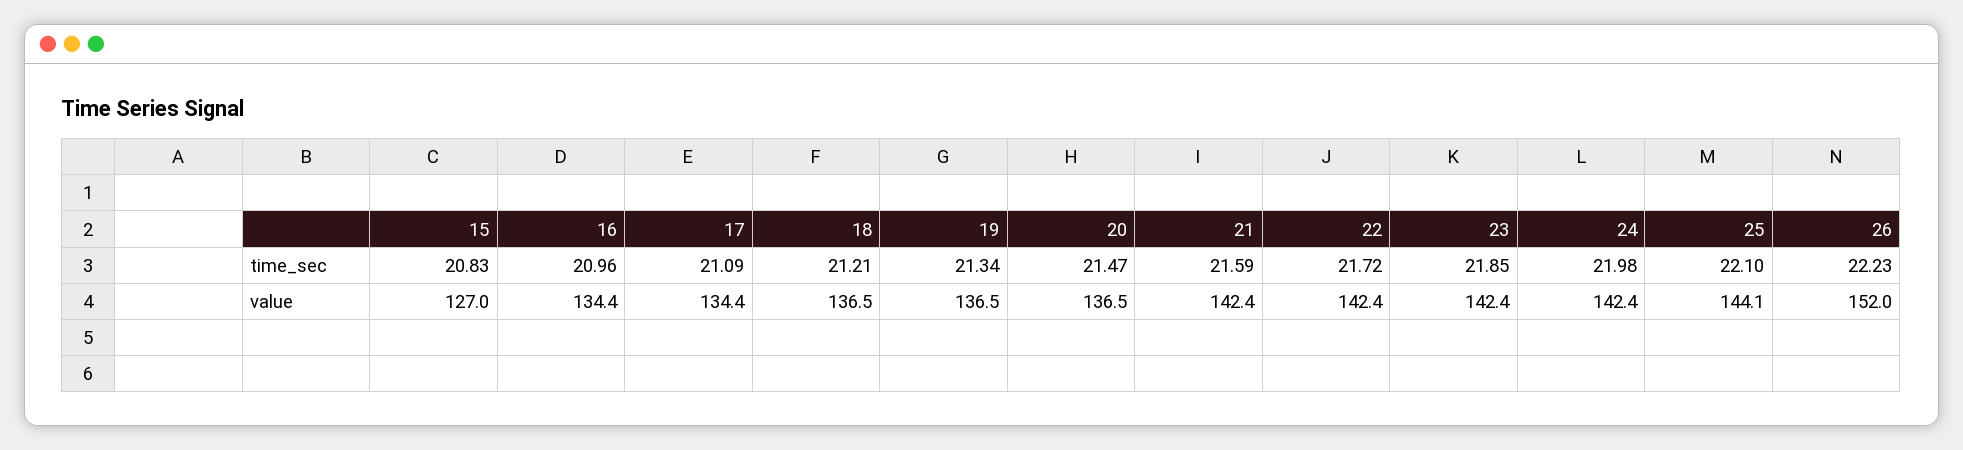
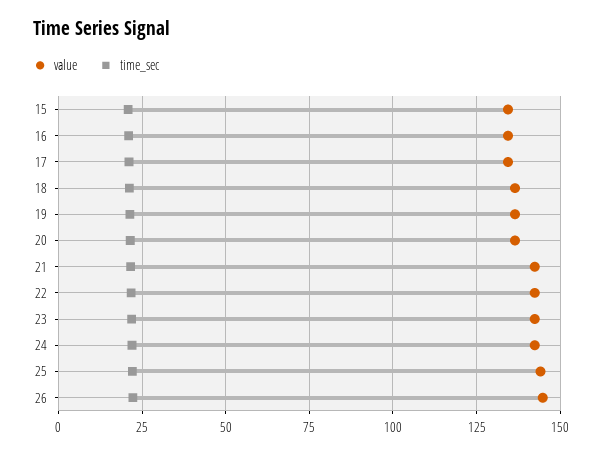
value, 15: 127 -> 135
value, 26: 152 -> 145

